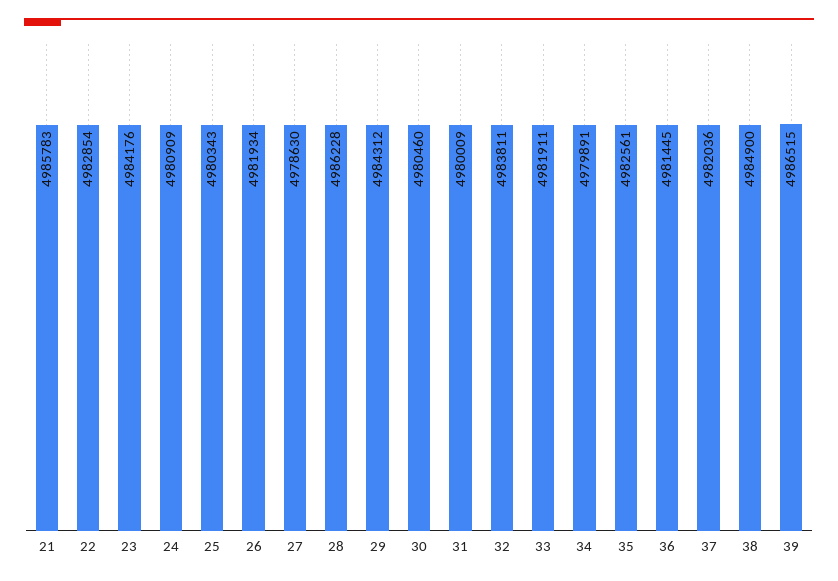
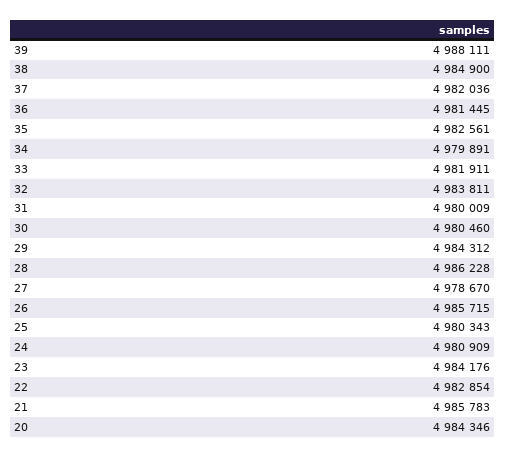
26: 4981934 -> 4985715
27: 4978630 -> 4978670
39: 4986515 -> 4988111
20: none -> 4984346

